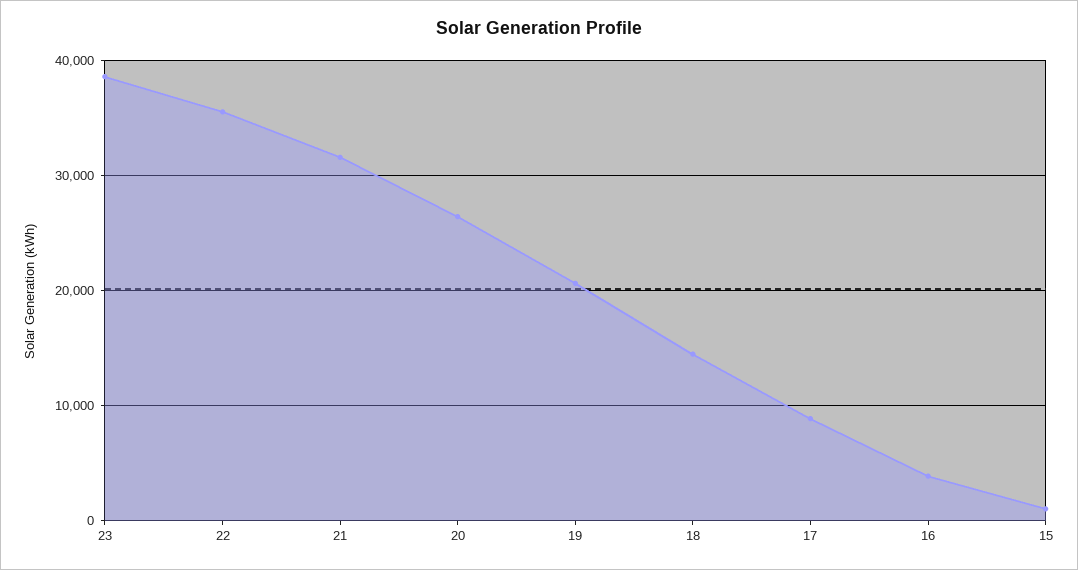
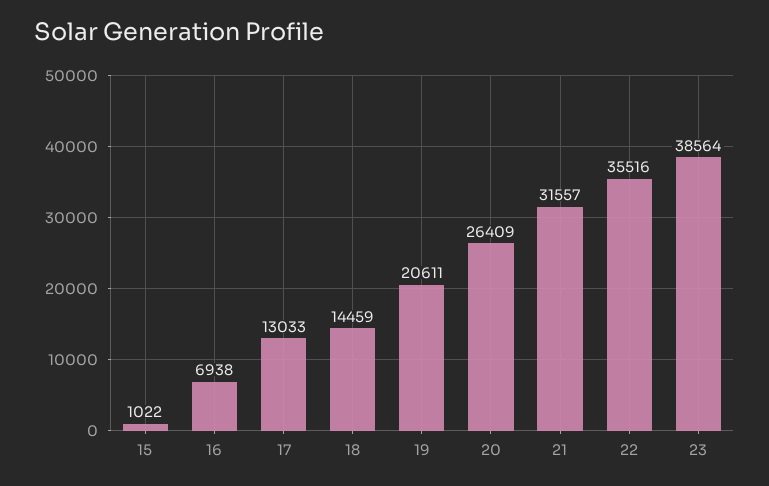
17: 9000 -> 13033
16: 4000 -> 6938

